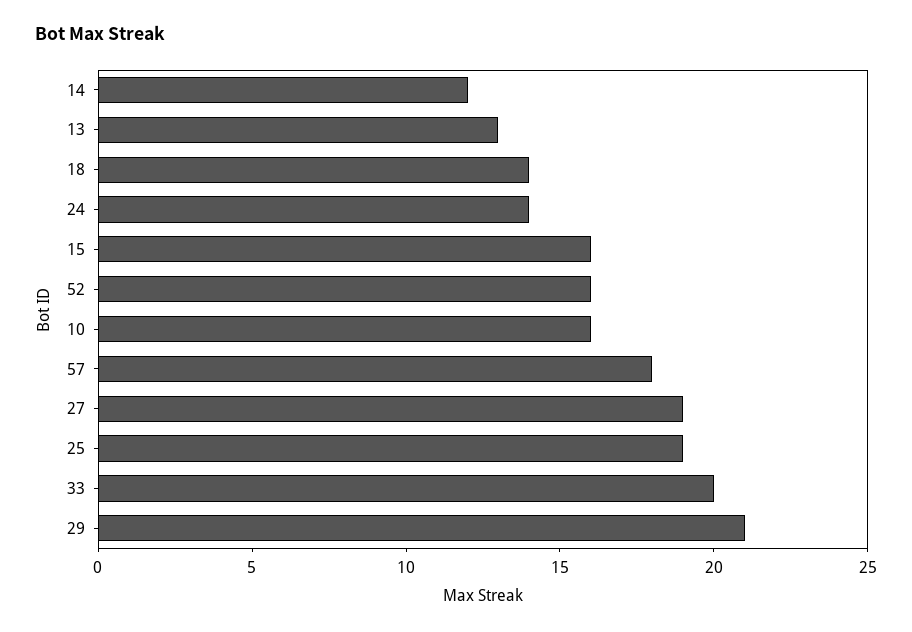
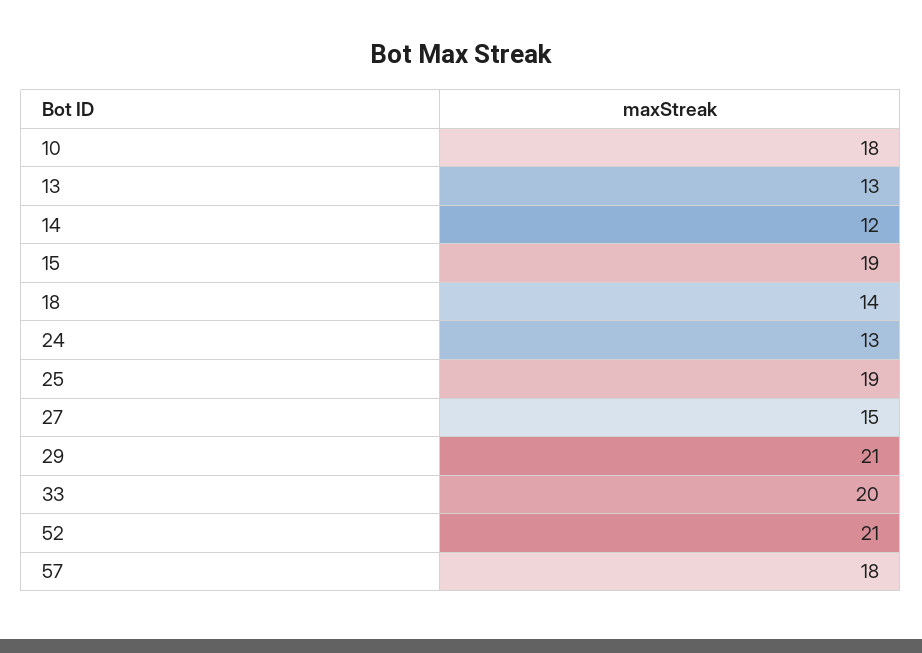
24: 14 -> 13
15: 16 -> 19
52: 16 -> 21
10: 16 -> 18
27: 19 -> 15

